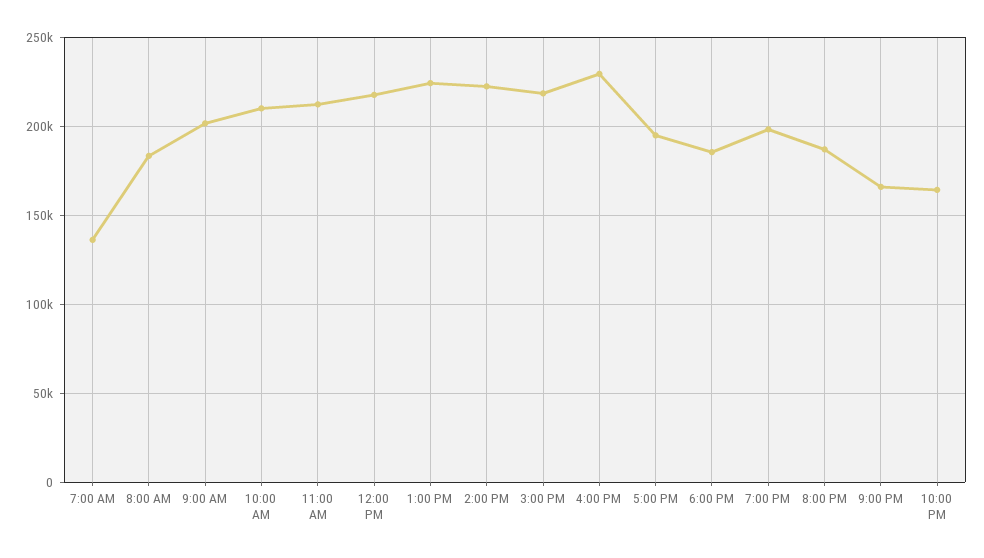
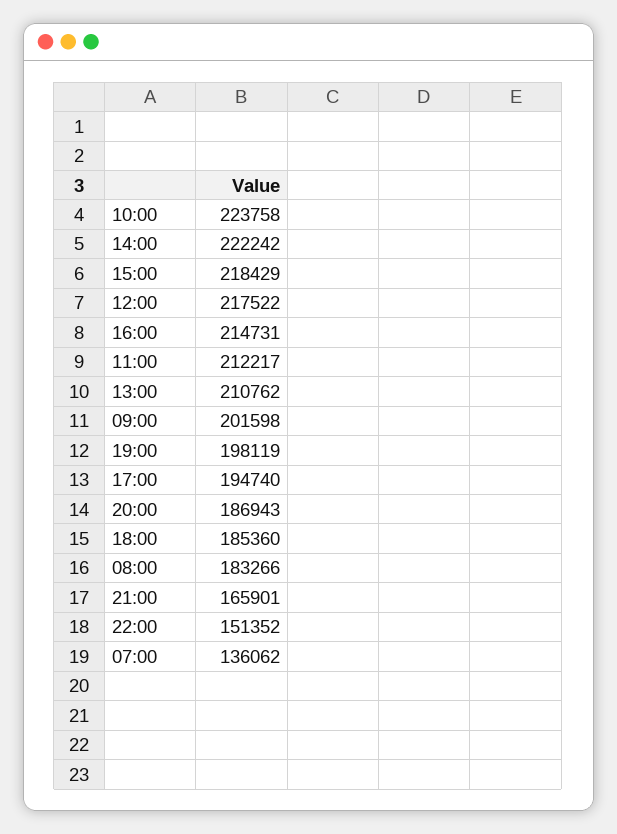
10:00 AM: 210000 -> 223758
1:00 PM: 225000 -> 210762
4:00 PM: 230000 -> 214731
10:00 PM: 165000 -> 151352

